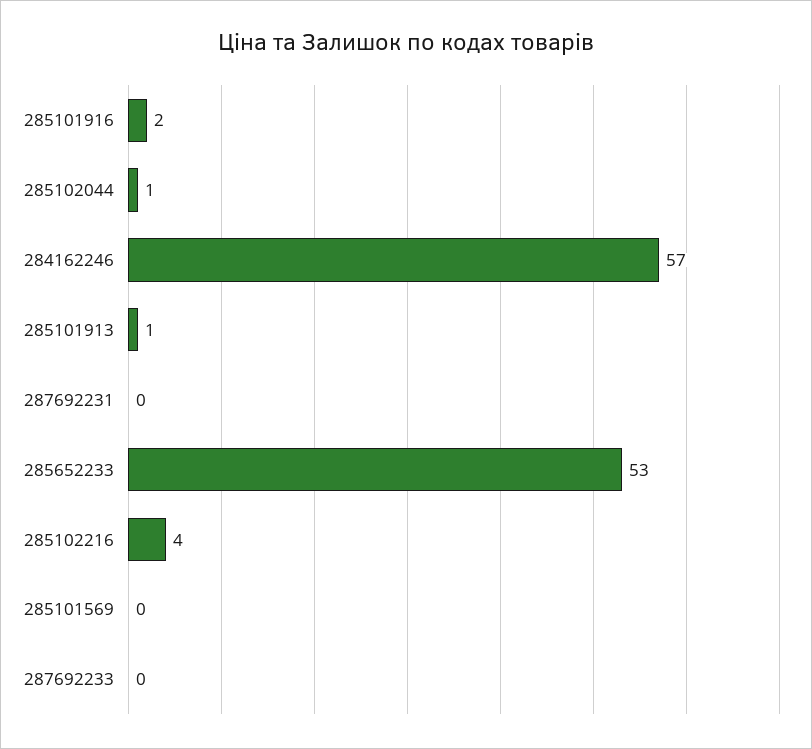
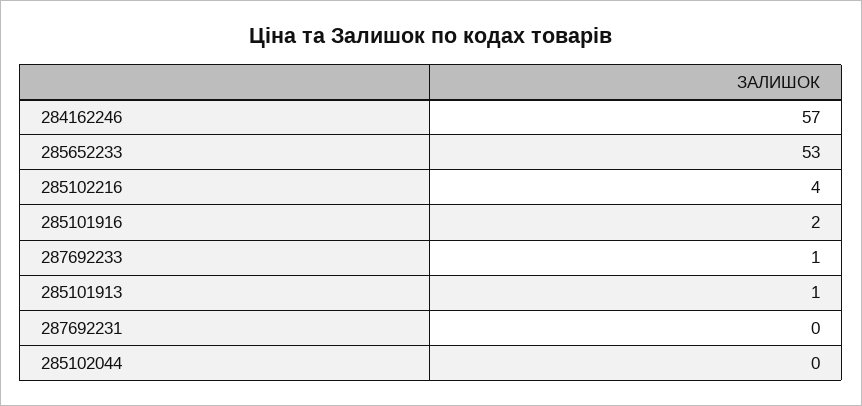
285102044: 1 -> 0
285101569: 0 -> none
287692233: 0 -> 1

